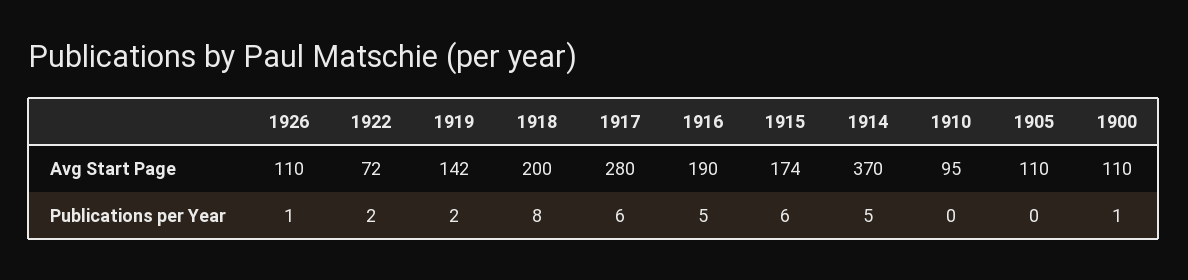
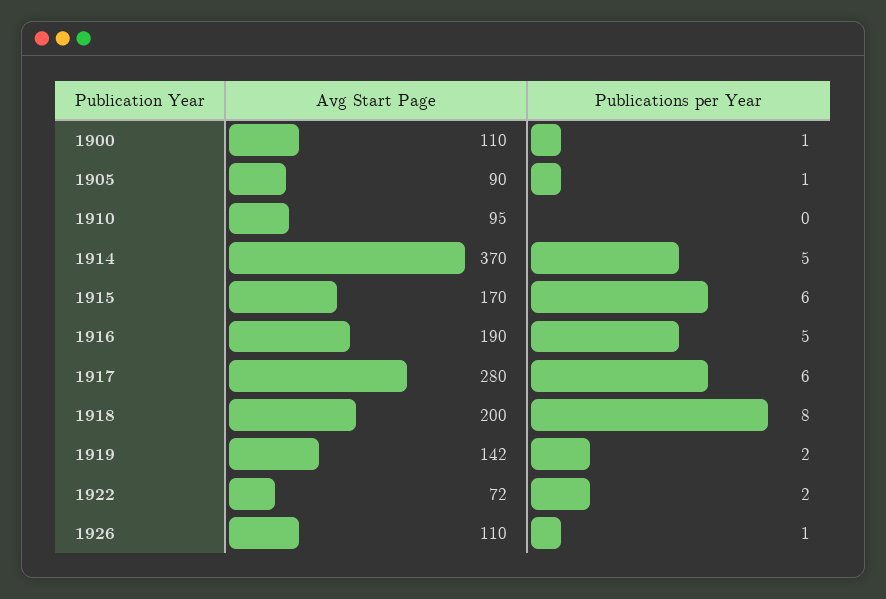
1915, Avg Start Page: 174 -> 170
1905, Avg Start Page: 110 -> 90
1905, Publications per Year: 0 -> 1

